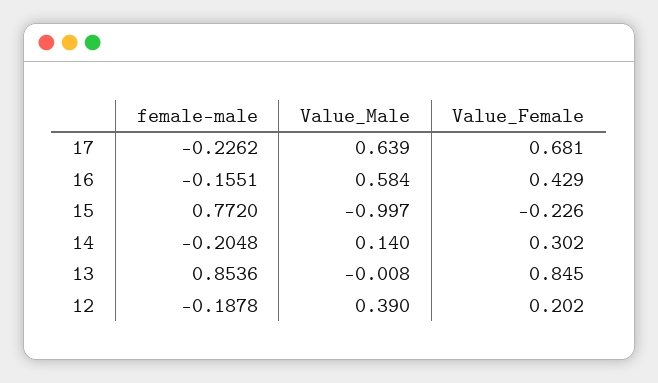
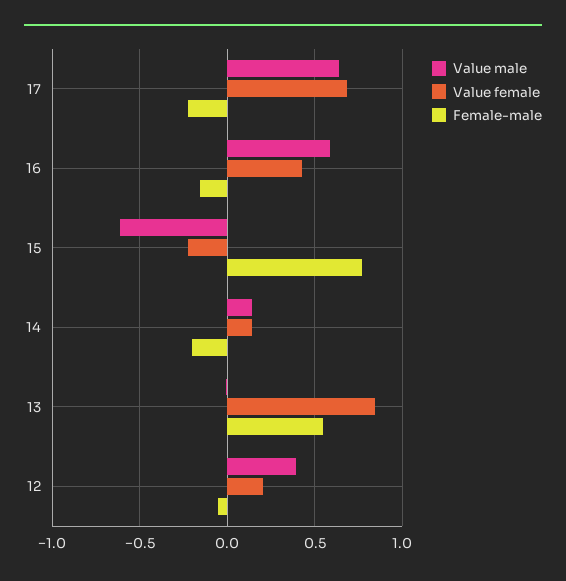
Value_Male, 15: -0.997 -> -0.6
Value_Female, 14: 0.302 -> 0.15
female-male, 13: 0.8536 -> 0.55
female-male, 12: -0.1878 -> -0.05

